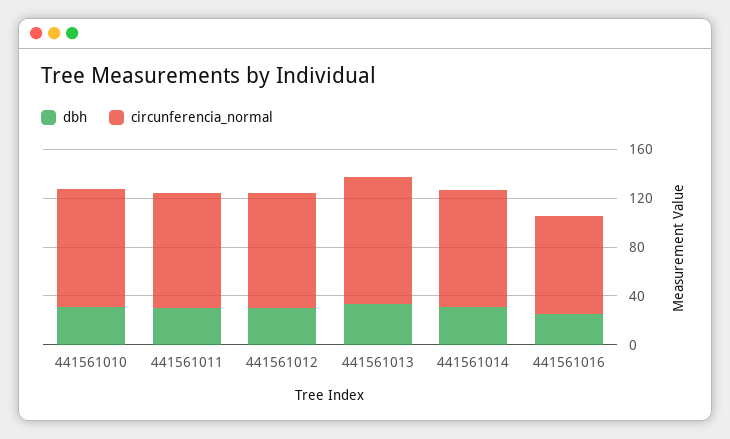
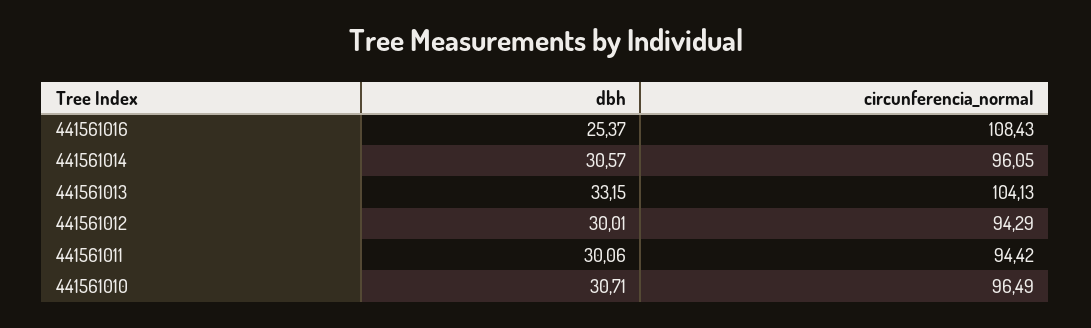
circunferencia_normal, 441561016: 80 -> 108.43

